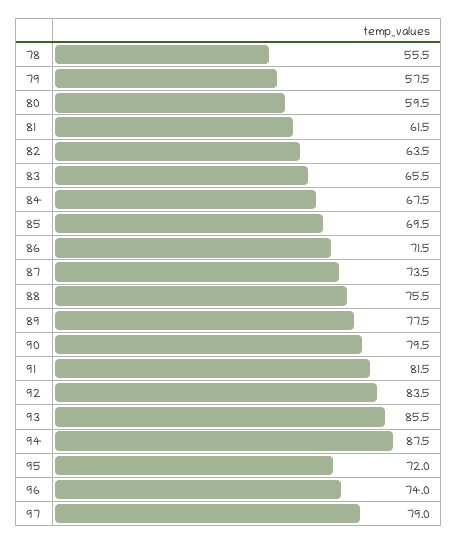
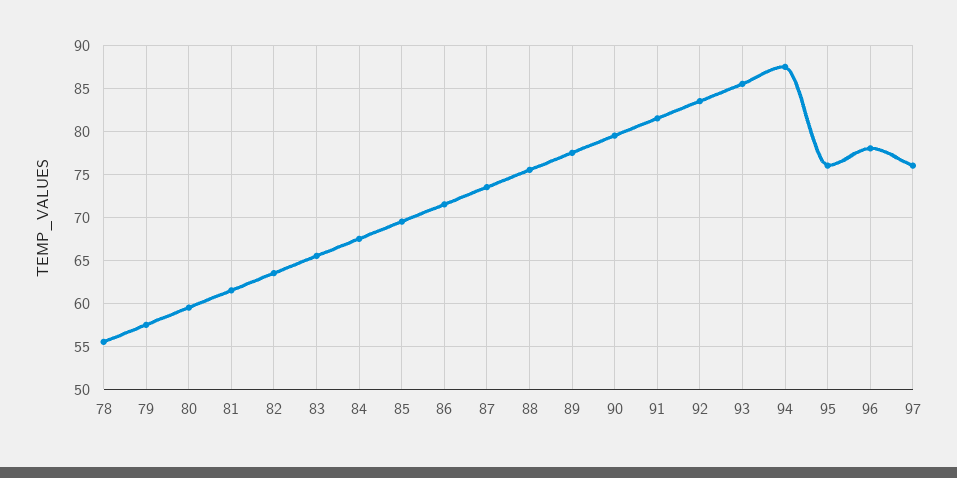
95: 72 -> 76
96: 74 -> 78
97: 79 -> 76

